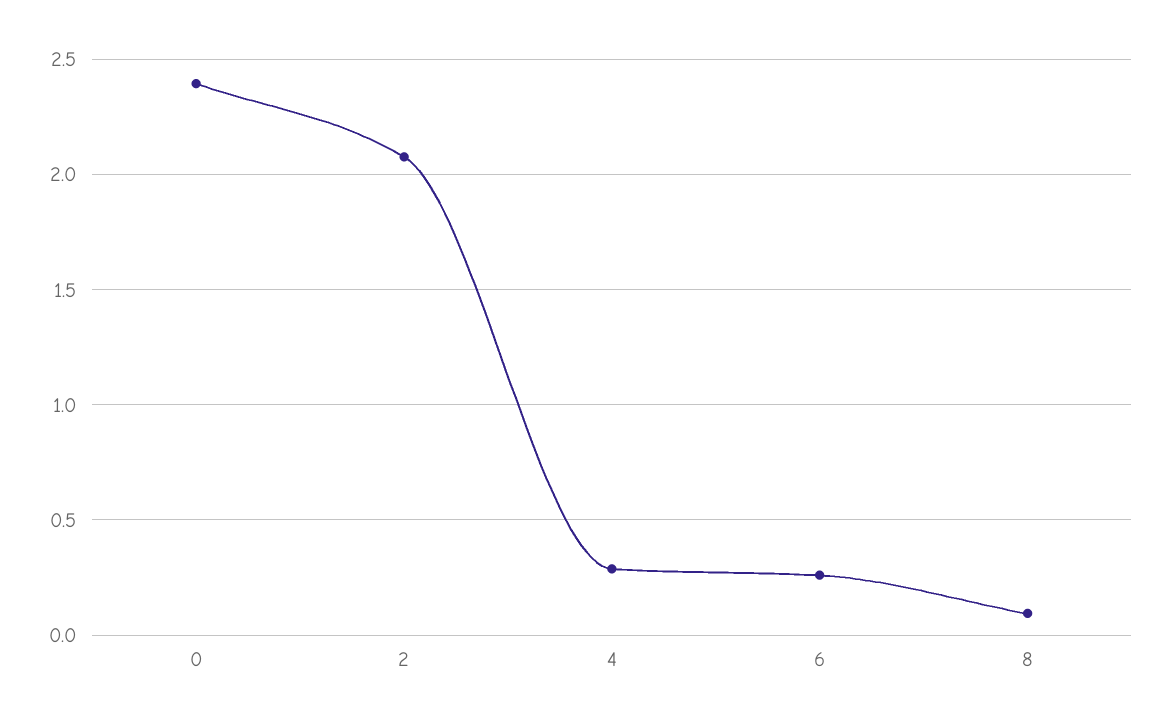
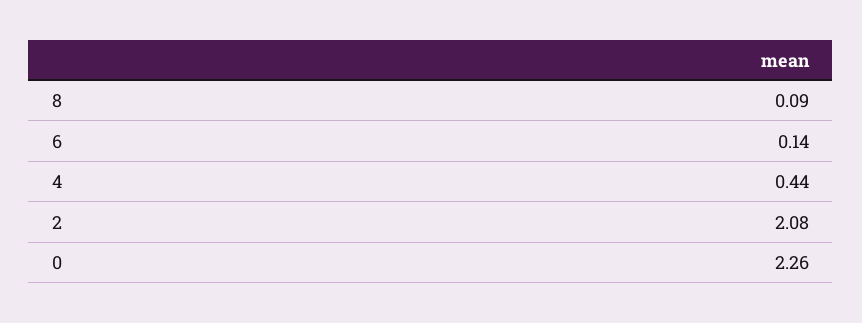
0: 2.4 -> 2.26
4: 0.3 -> 0.44
6: 0.25 -> 0.14

